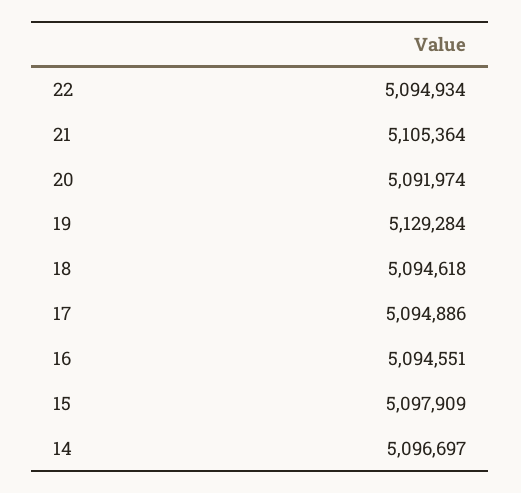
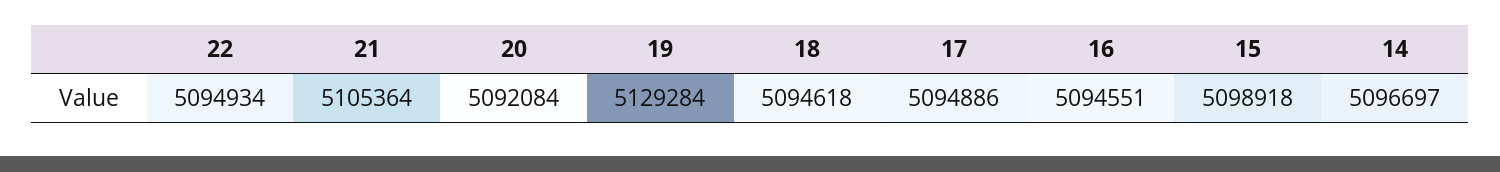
20: 5091974 -> 5092084
15: 5097909 -> 5098918

